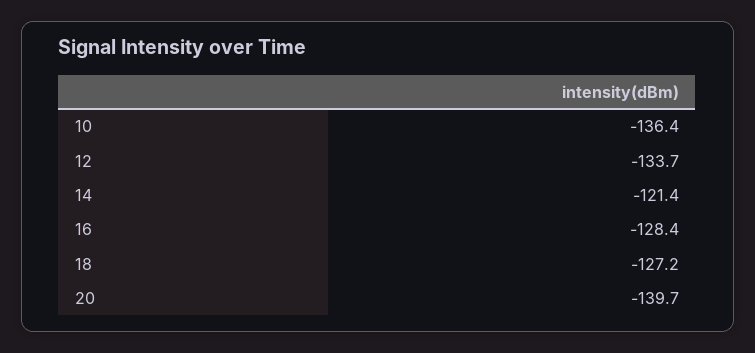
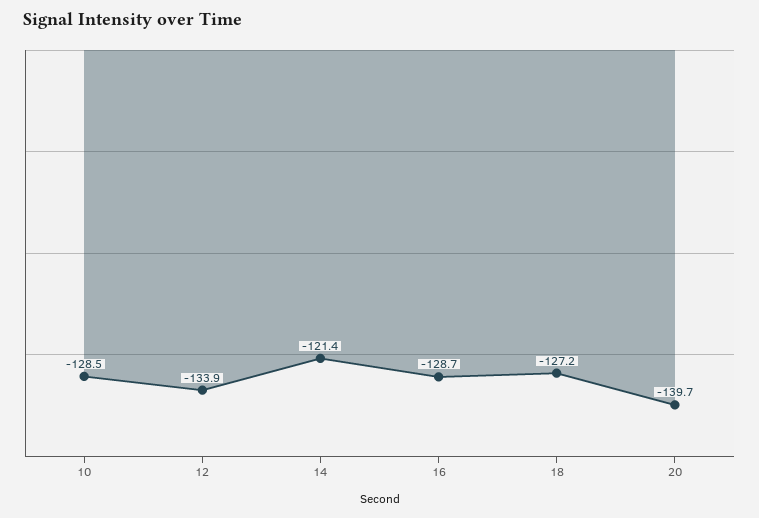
10: -136.4 -> -128.5
12: -133.7 -> -133.9
16: -128.4 -> -128.7

